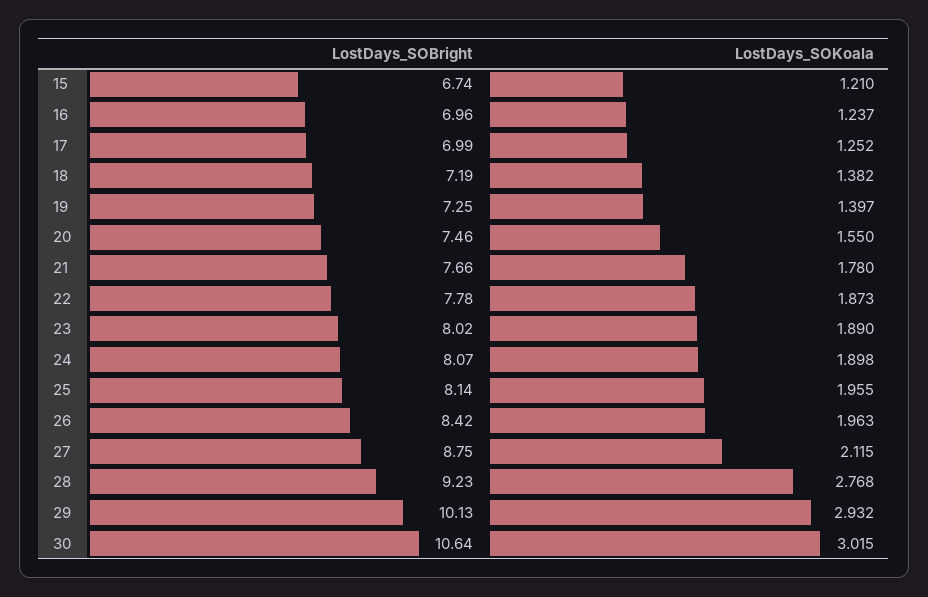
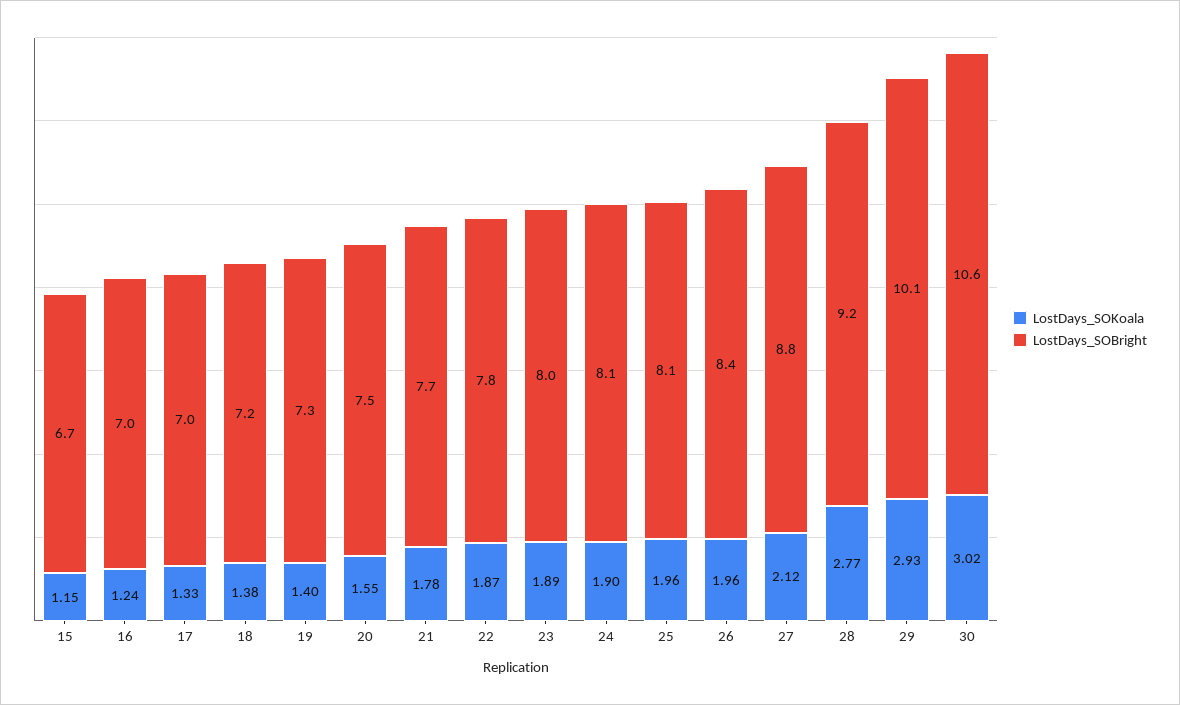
LostDays_SOKoala, 15: 1.21 -> 1.15
LostDays_SOKoala, 17: 1.252 -> 1.33

